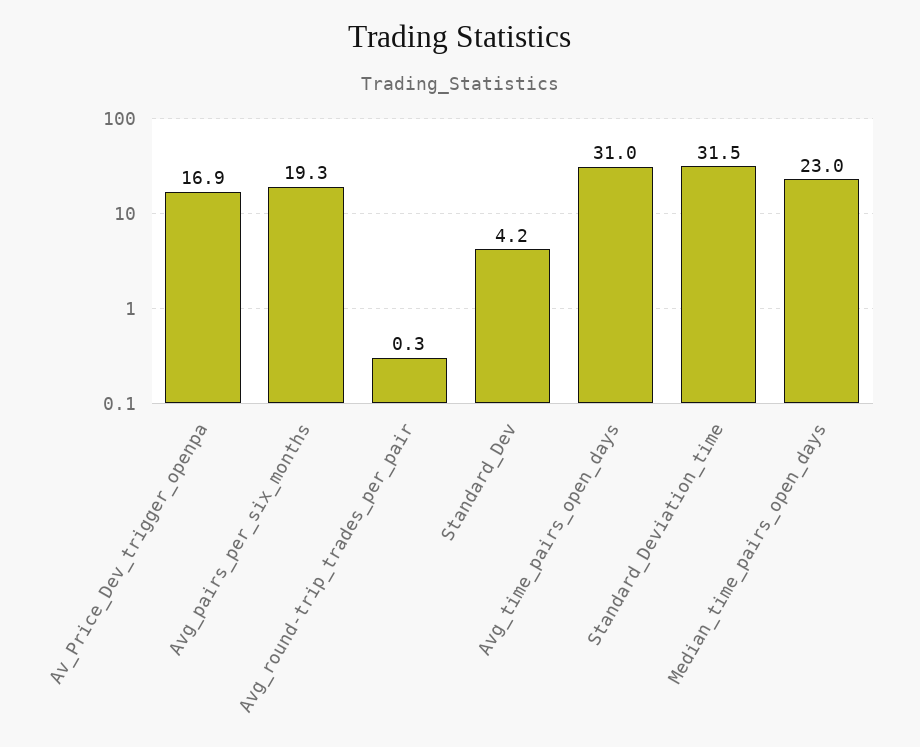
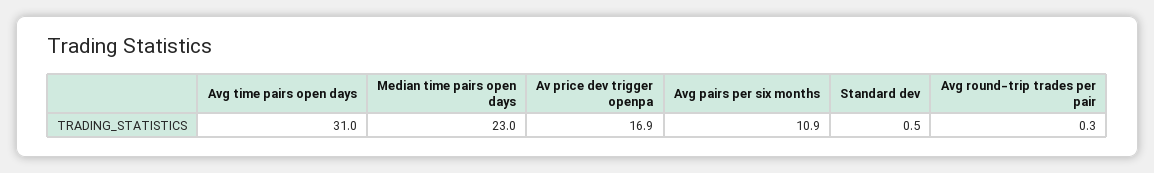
Avg_pairs_per_six_months: 19.3 -> 10.9
Standard_Dev: 4.2 -> 0.5
Standard_Deviation_time: 31.5 -> none

